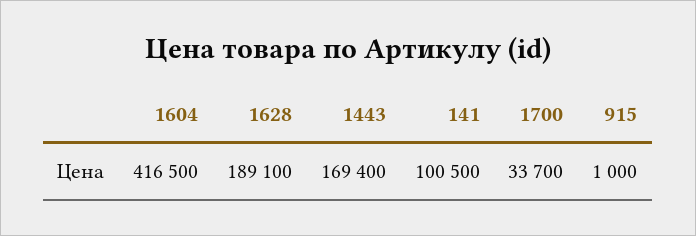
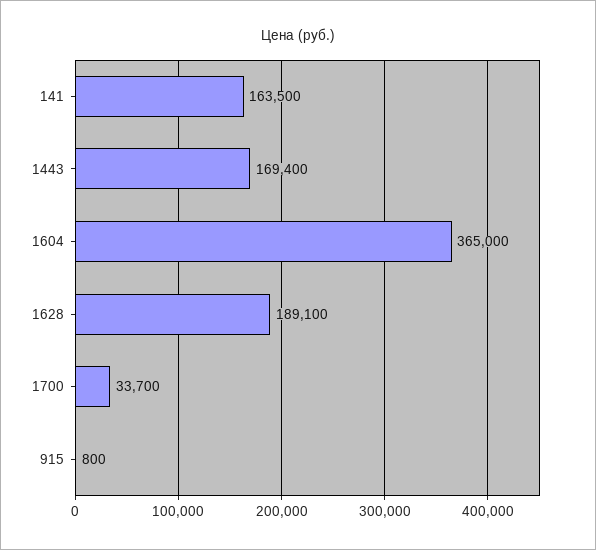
1604: 416500 -> 365000
141: 100500 -> 163500
915: 1000 -> 800

